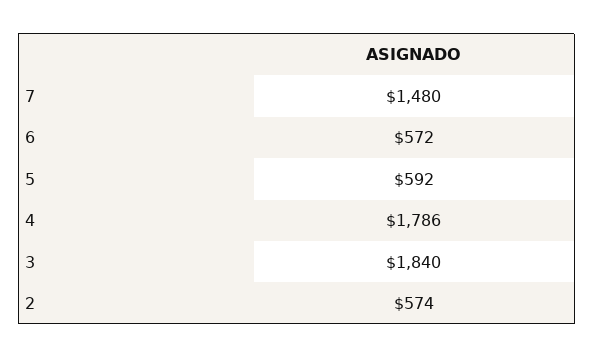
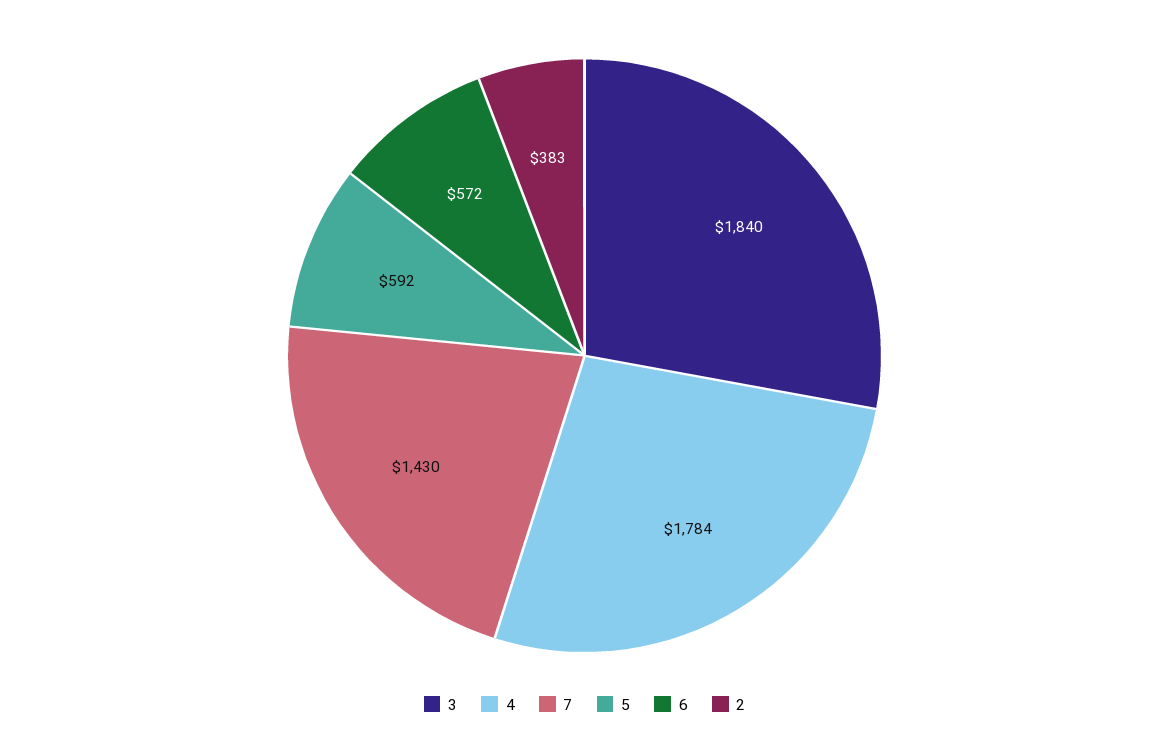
7: 1480 -> 1430
4: 1786 -> 1784
2: 574 -> 383

